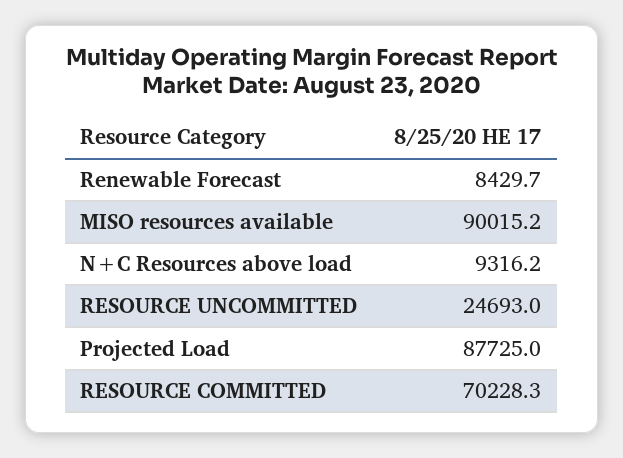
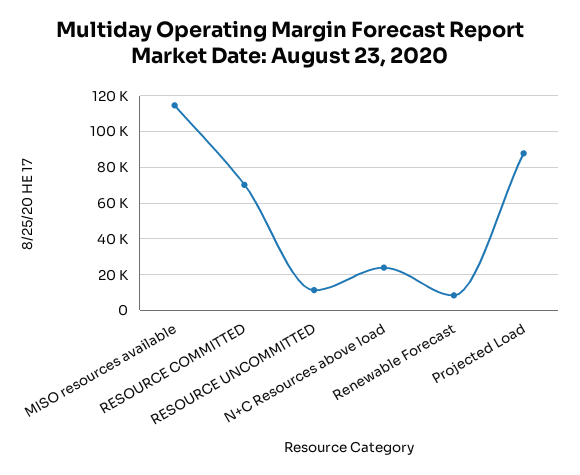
MISO resources available: 90015.2 -> 115000
N+C Resources above load: 9316.2 -> 25000
RESOURCE UNCOMMITTED: 24693 -> 10000

